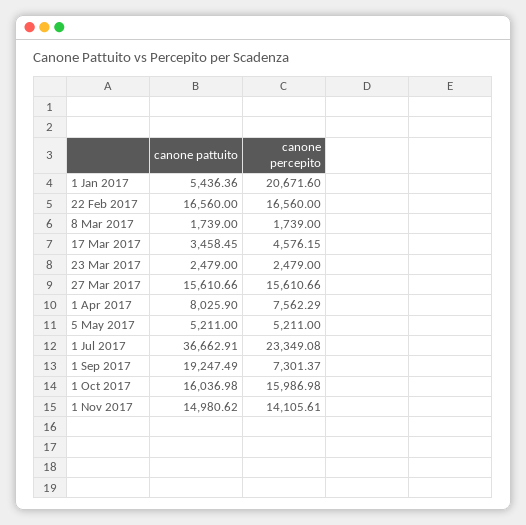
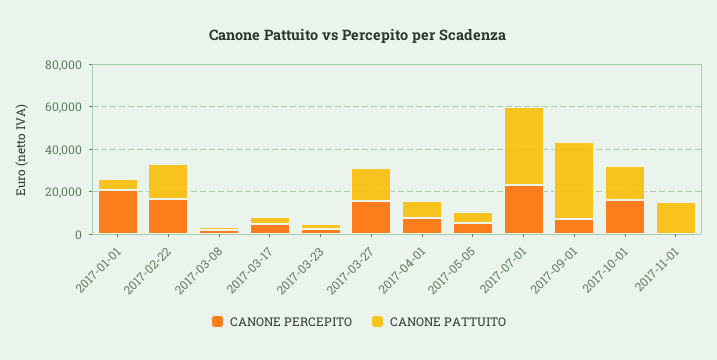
canone pattuito, 1 Sep 2017: 19247.49 -> 35000
canone percepito, 1 Nov 2017: 14105.61 -> 0

